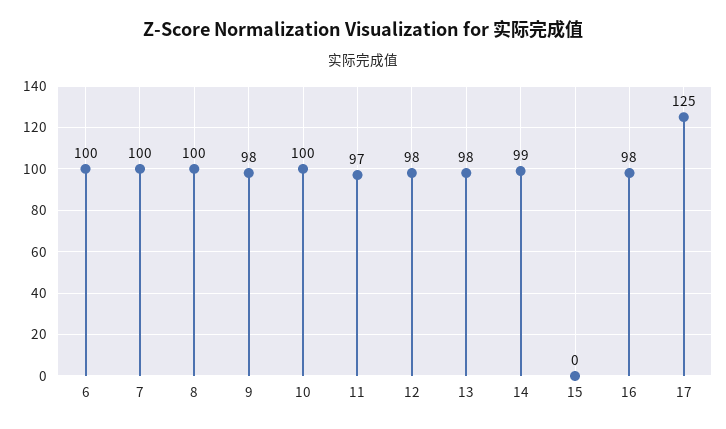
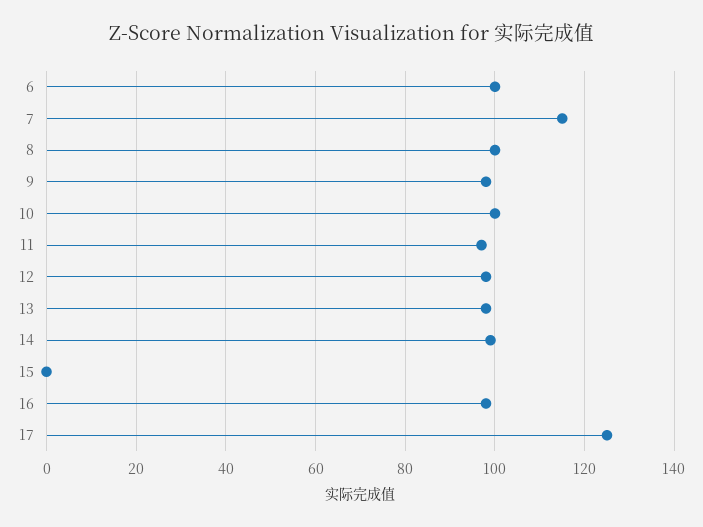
7: 100 -> 115

